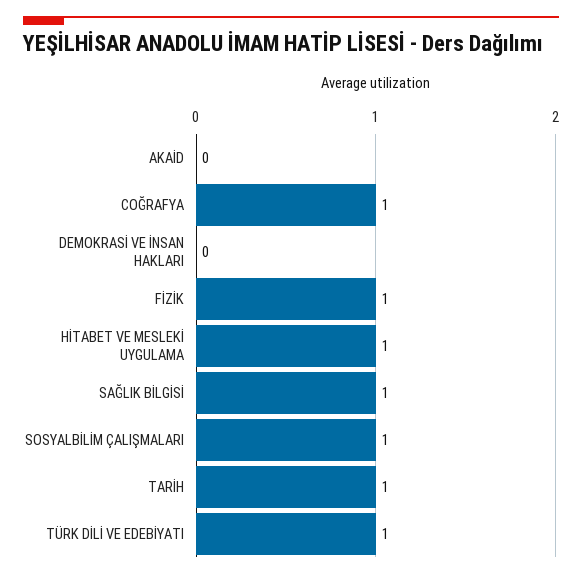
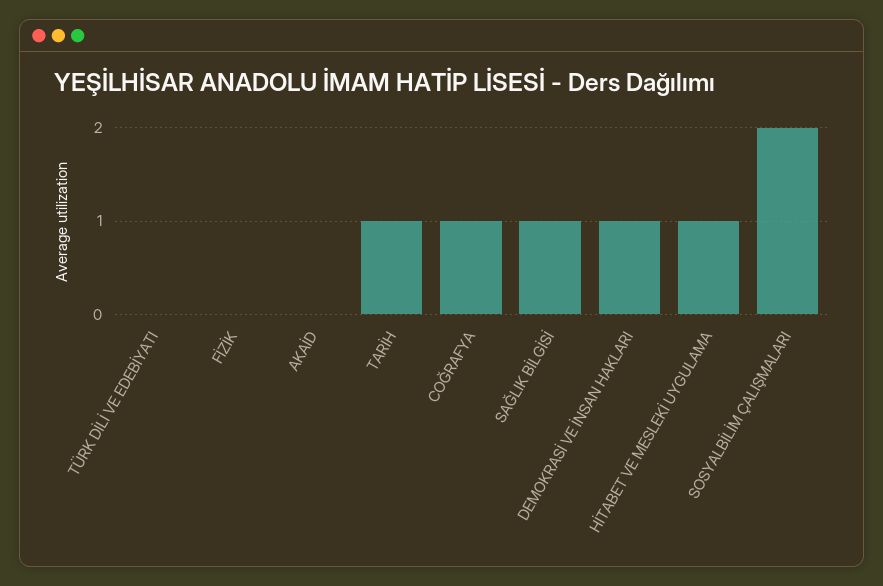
DEMOKRASİ VE İNSAN HAKLARI: 0 -> 1
FİZİK: 1 -> 0
SOSYALBİLİM ÇALIŞMALARI: 1 -> 2
TÜRK DİLİ VE EDEBİYATI: 1 -> 0

